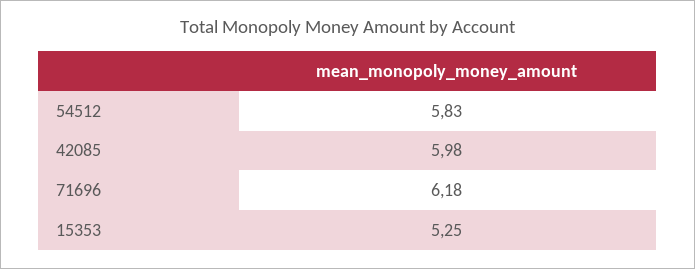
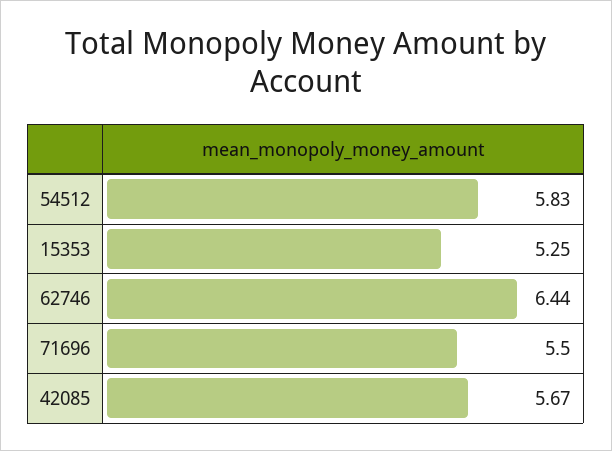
42085: 5.98 -> 5.67
71696: 6.18 -> 5.5
62746: none -> 6.44

